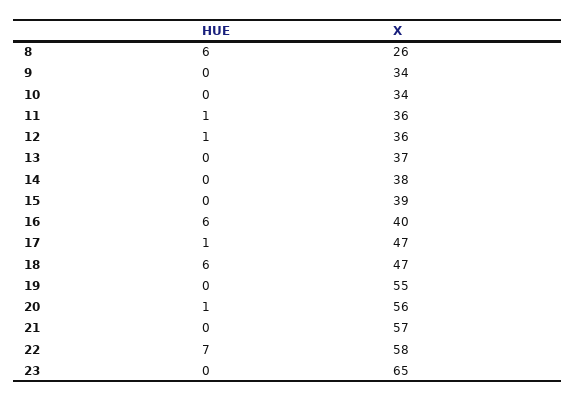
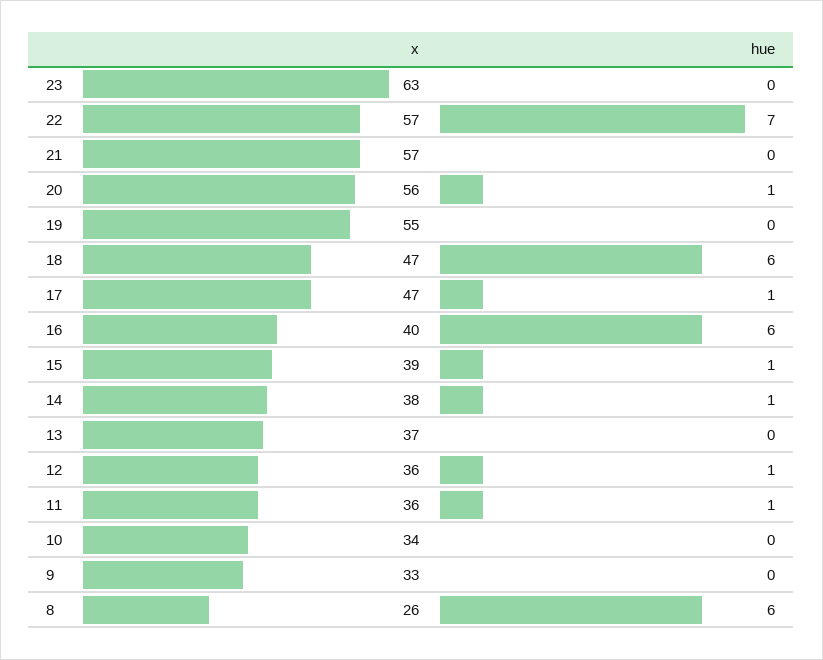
X, 9: 34 -> 33
HUE, 14: 0 -> 1
HUE, 15: 0 -> 1
X, 22: 58 -> 57
X, 23: 65 -> 63

